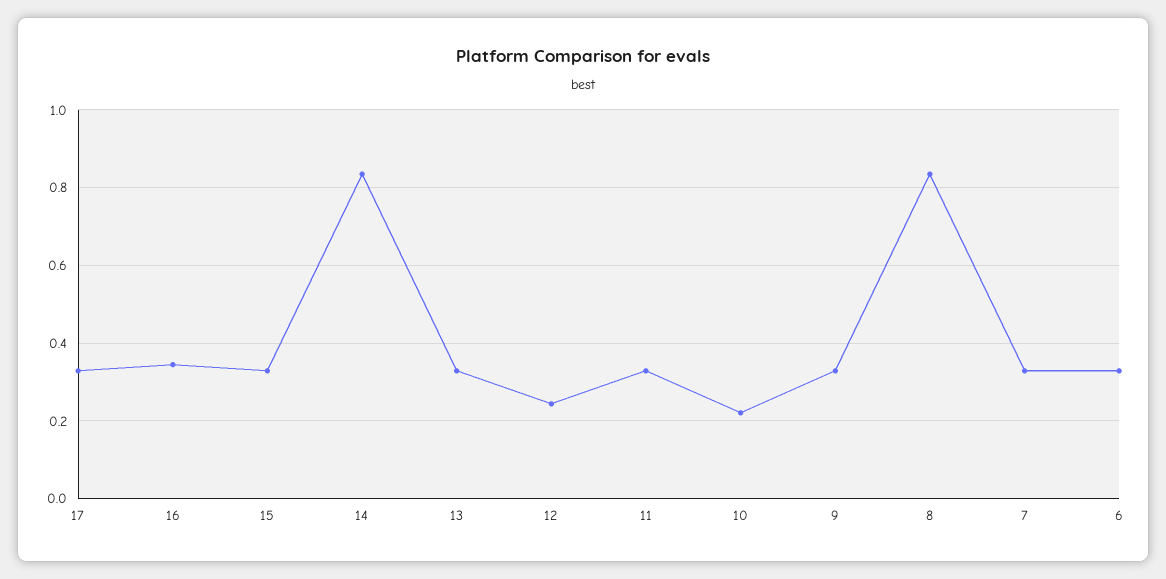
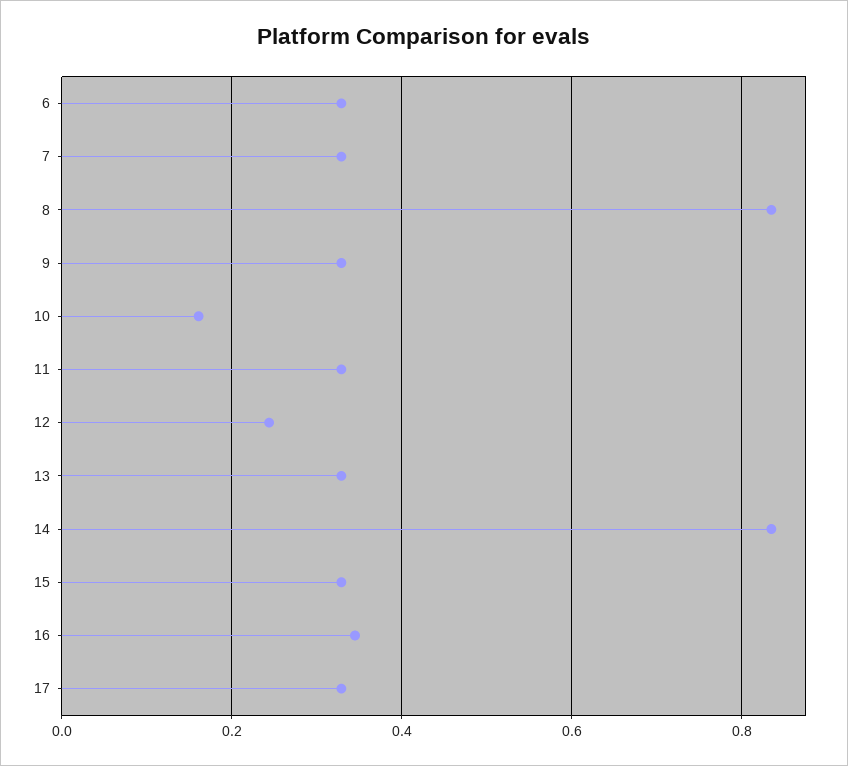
10: 0.22 -> 0.16

